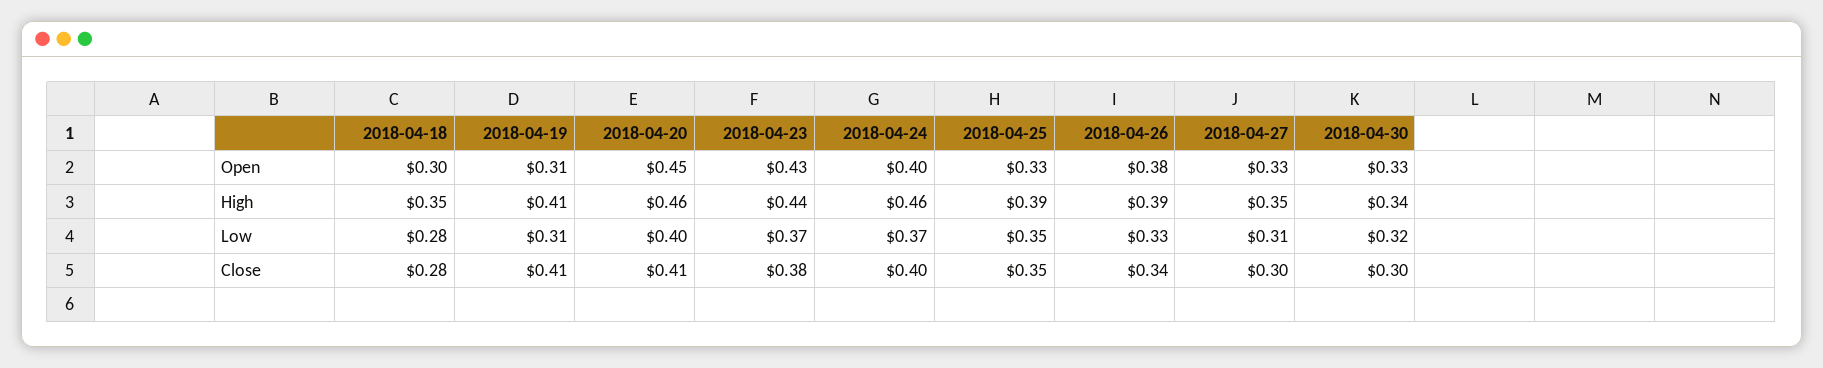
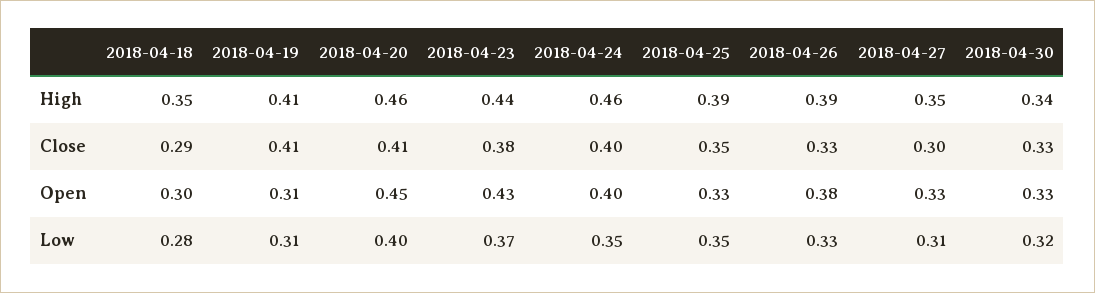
2018-04-24, Low: 0.37 -> 0.35
2018-04-18, Close: 0.28 -> 0.29
2018-04-26, Close: 0.34 -> 0.33
2018-04-30, Close: 0.3 -> 0.33

